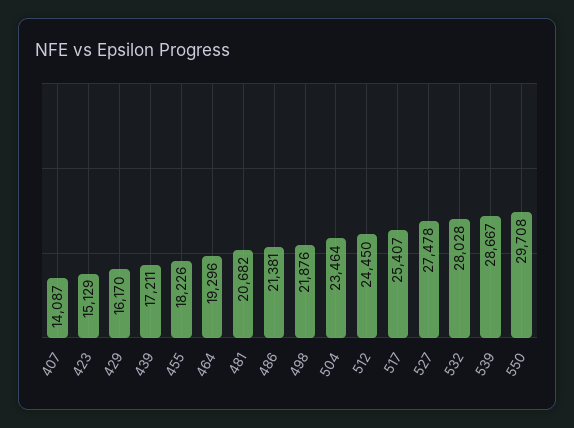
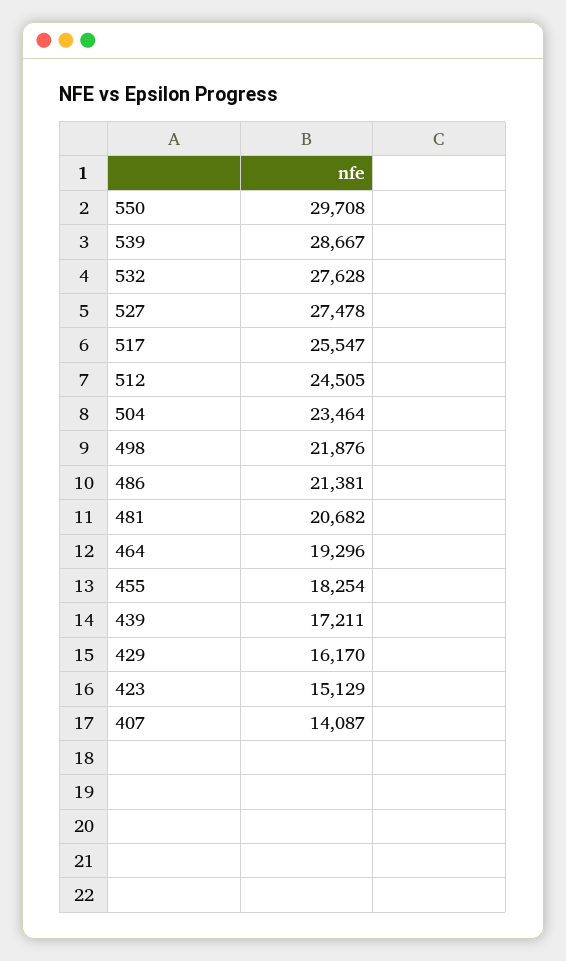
455: 18226 -> 18254
512: 24450 -> 24505
517: 25407 -> 25547
532: 28028 -> 27628

